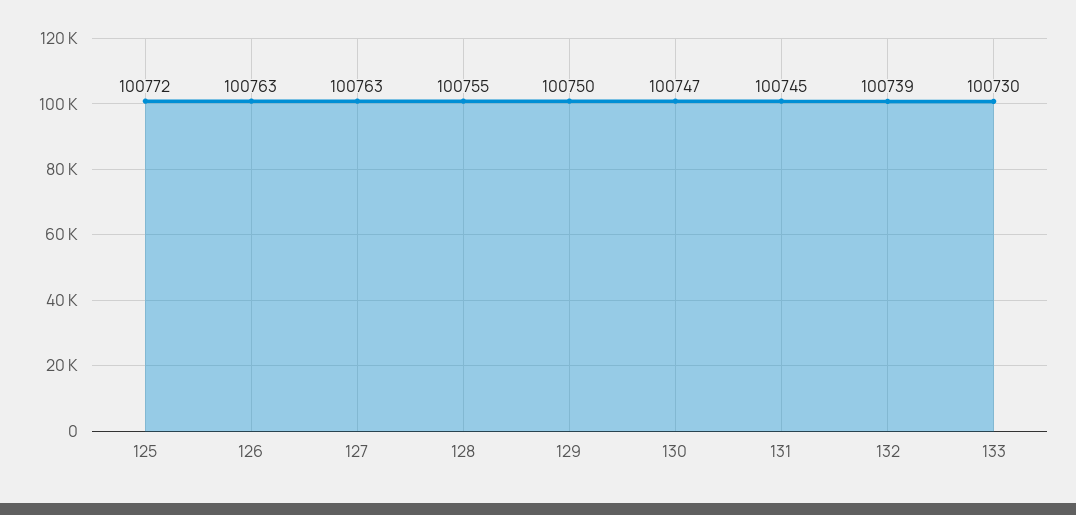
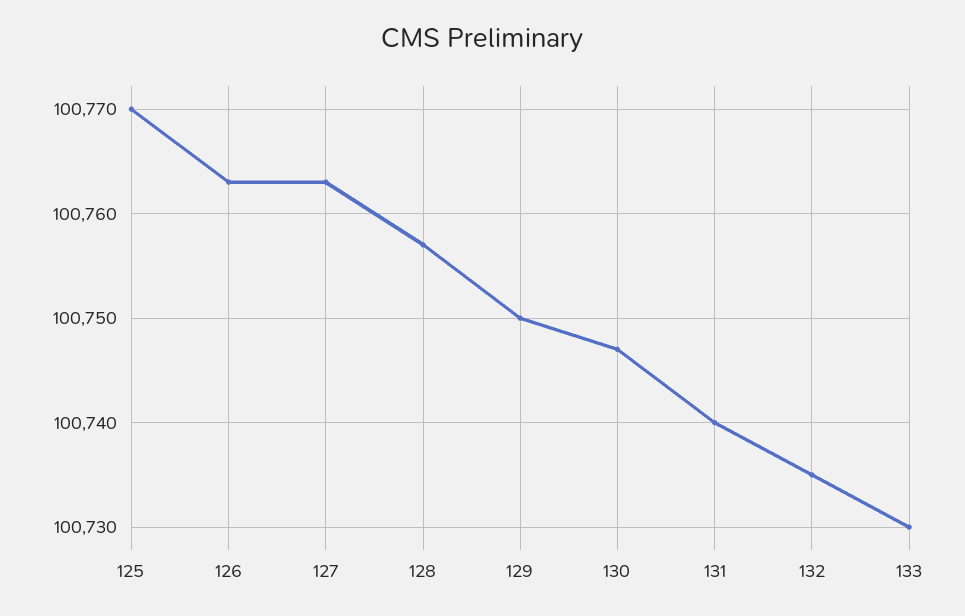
125: 100772 -> 100770
128: 100755 -> 100757
131: 100745 -> 100740
132: 100739 -> 100735

